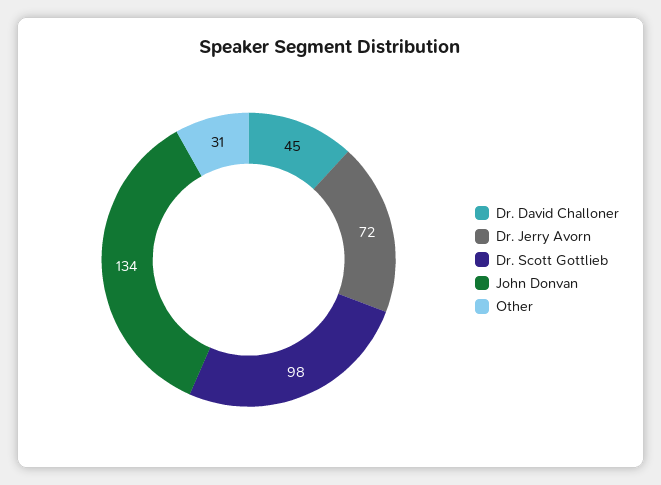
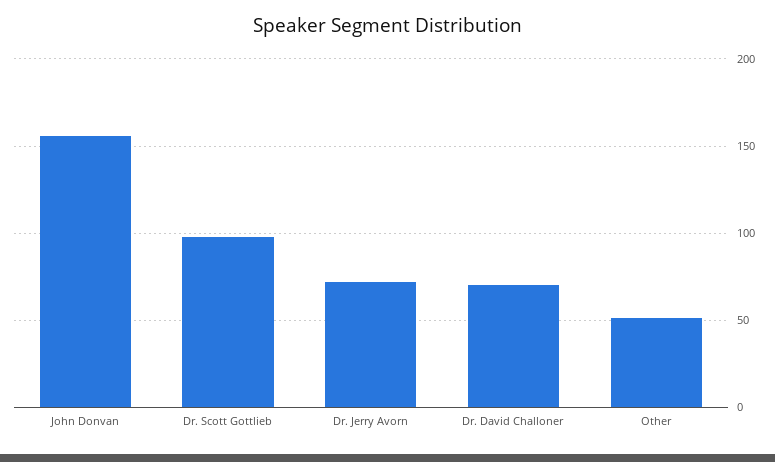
Dr. David Challoner: 45 -> 70
John Donvan: 134 -> 155
Other: 31 -> 50

